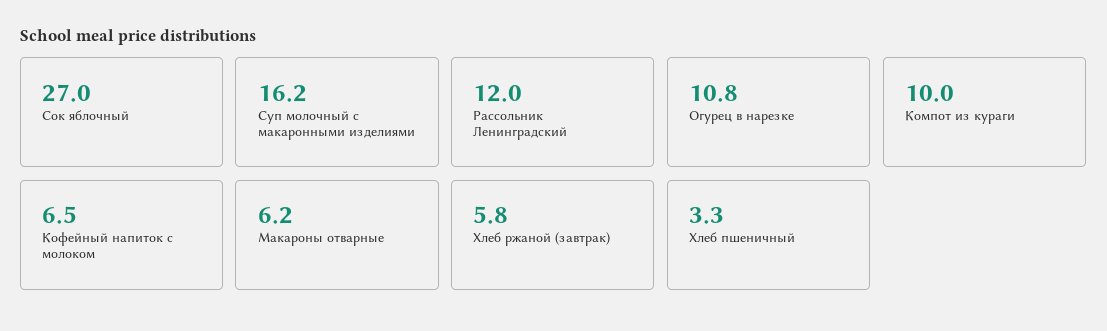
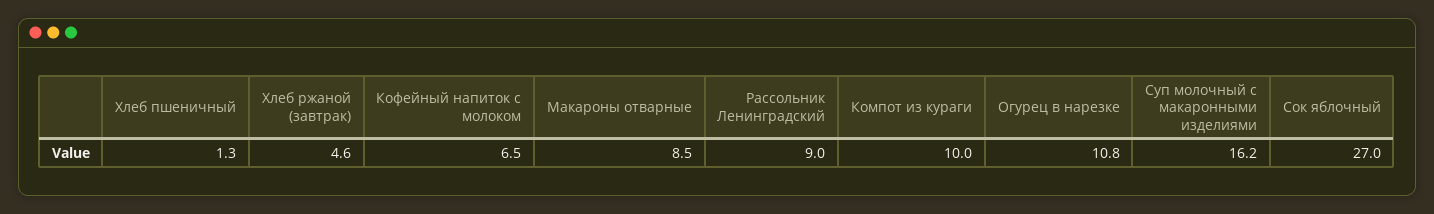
Рассольник Ленинградский: 12 -> 9
Макароны отварные: 6.2 -> 8.5
Хлеб ржаной (завтрак): 5.8 -> 4.6
Хлеб пшеничный: 3.3 -> 1.3

